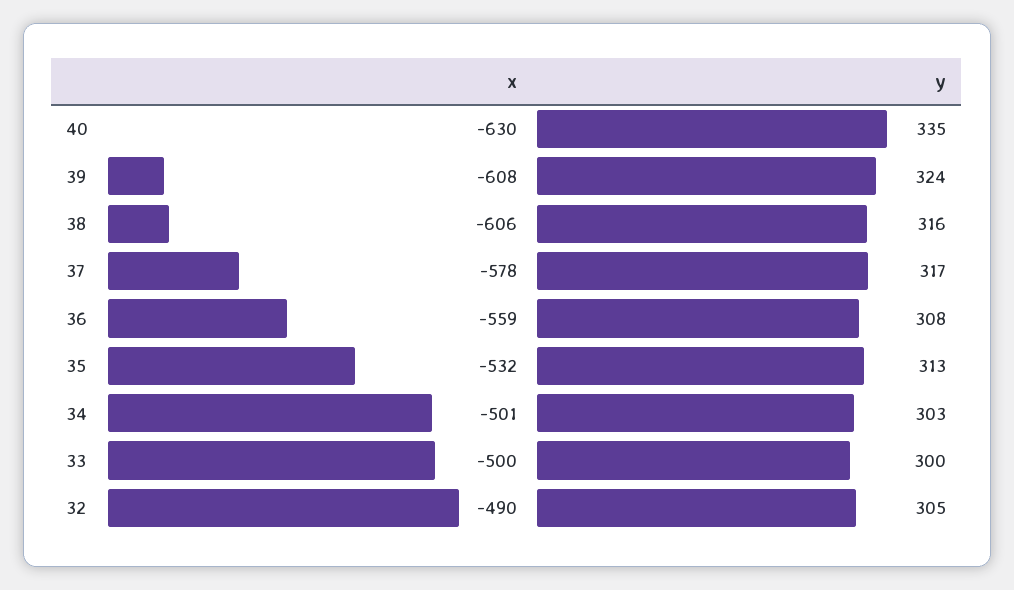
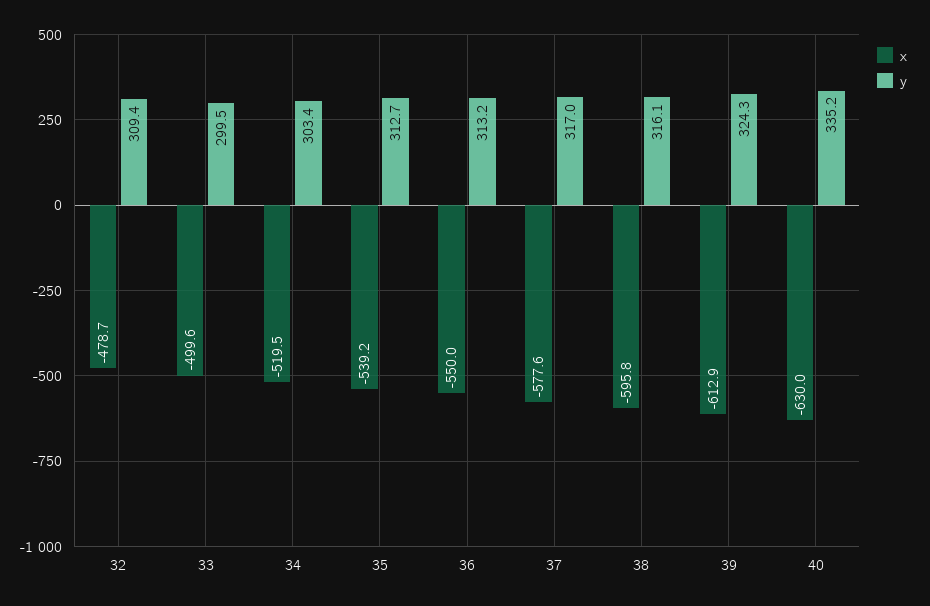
x, 39: -608 -> -612.9
x, 38: -606 -> -595.8
x, 36: -559 -> -550
y, 36: 308 -> 313.2
x, 35: -532 -> -539.2
x, 34: -501 -> -519.5
x, 32: -490 -> -478.7
y, 32: 305 -> 309.4

